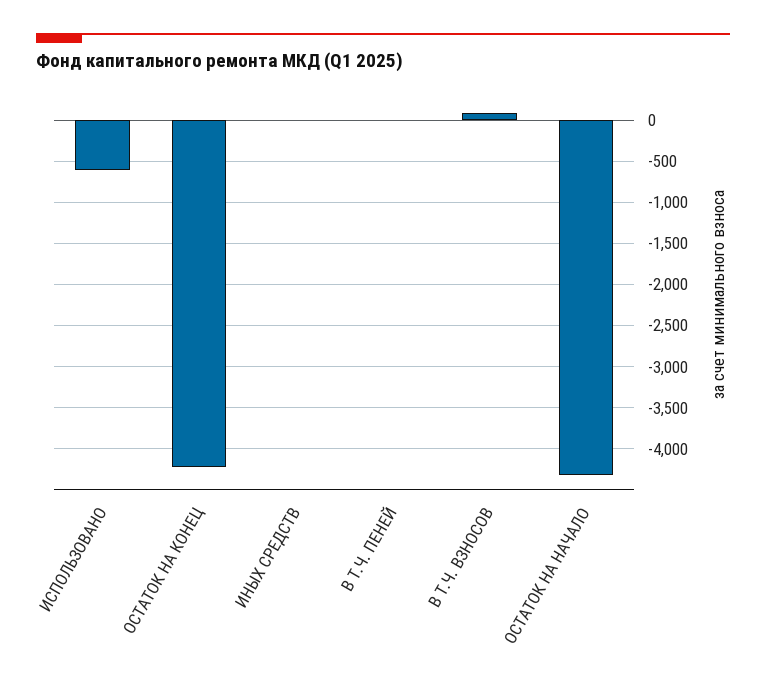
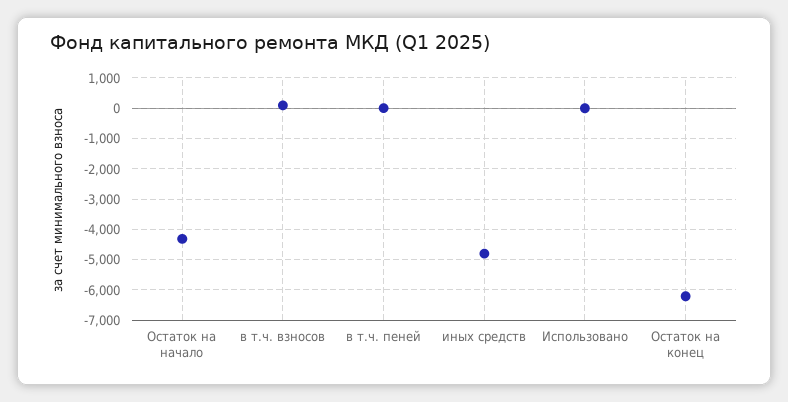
ИСПОЛЬЗОВАНО: -600 -> 0
ОСТАТОК НА КОНЕЦ: -4200 -> -6200
ИНЫХ СРЕДСТВ: 0 -> -4800

